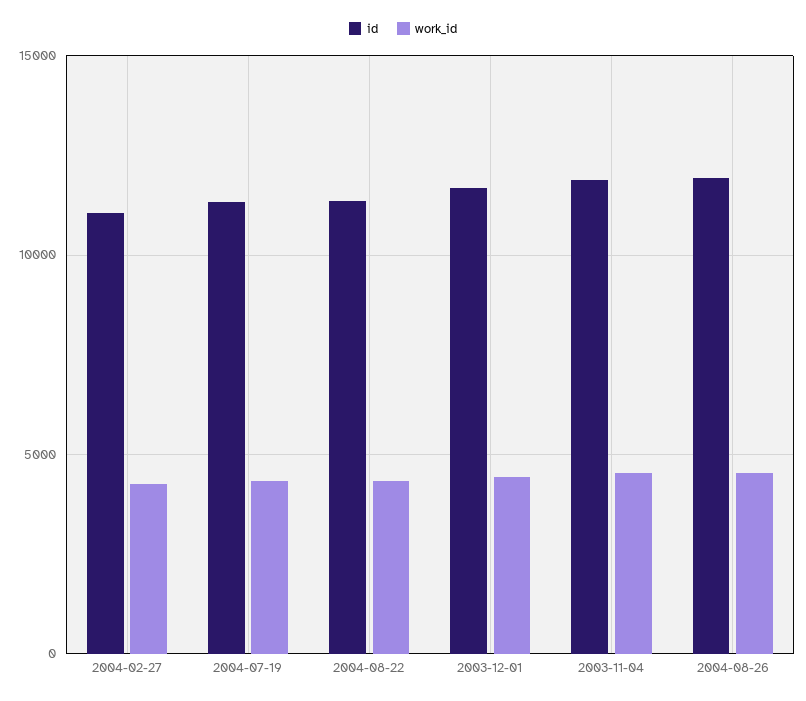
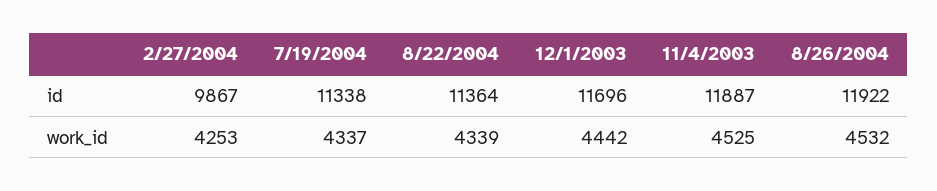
id, 2004-02-27: 11000 -> 9867

